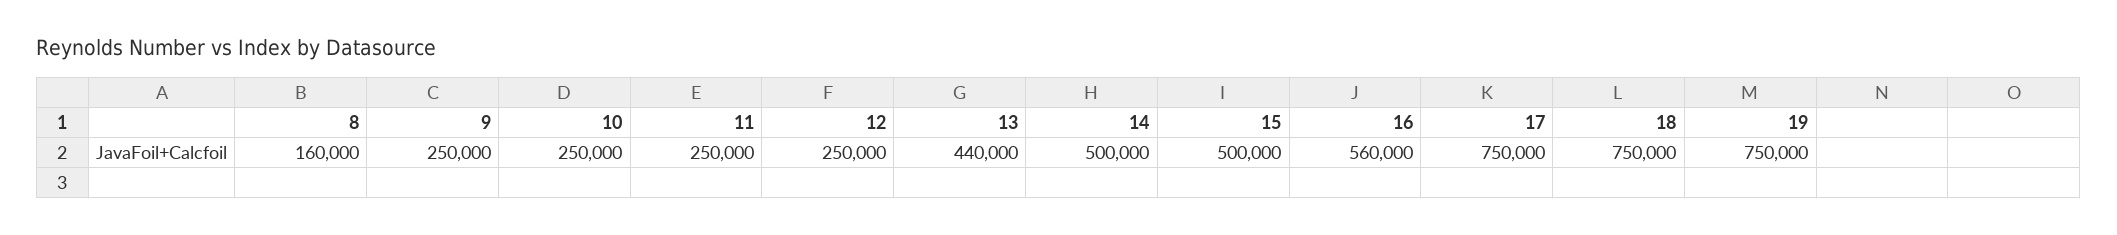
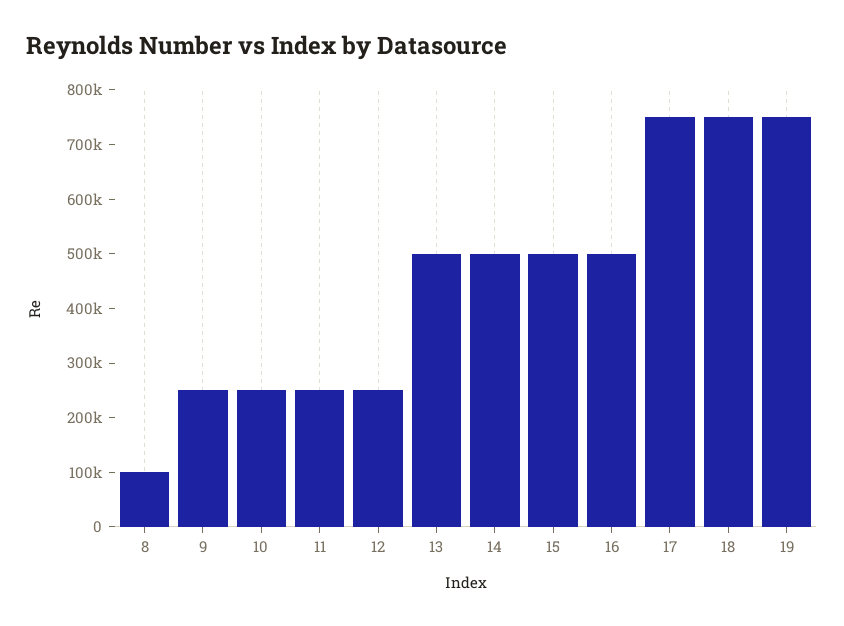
8: 160000 -> 100000
13: 440000 -> 500000
16: 560000 -> 500000

